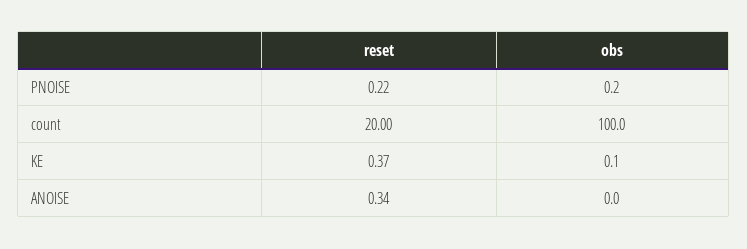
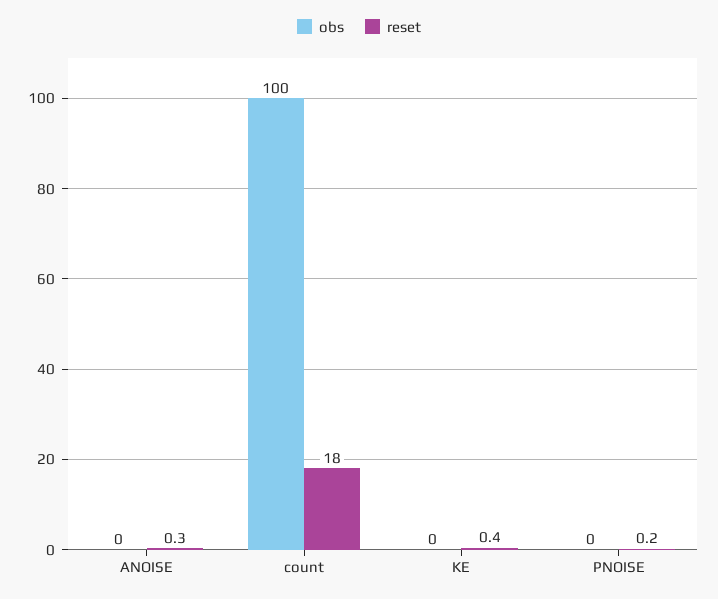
reset, count: 20 -> 18

